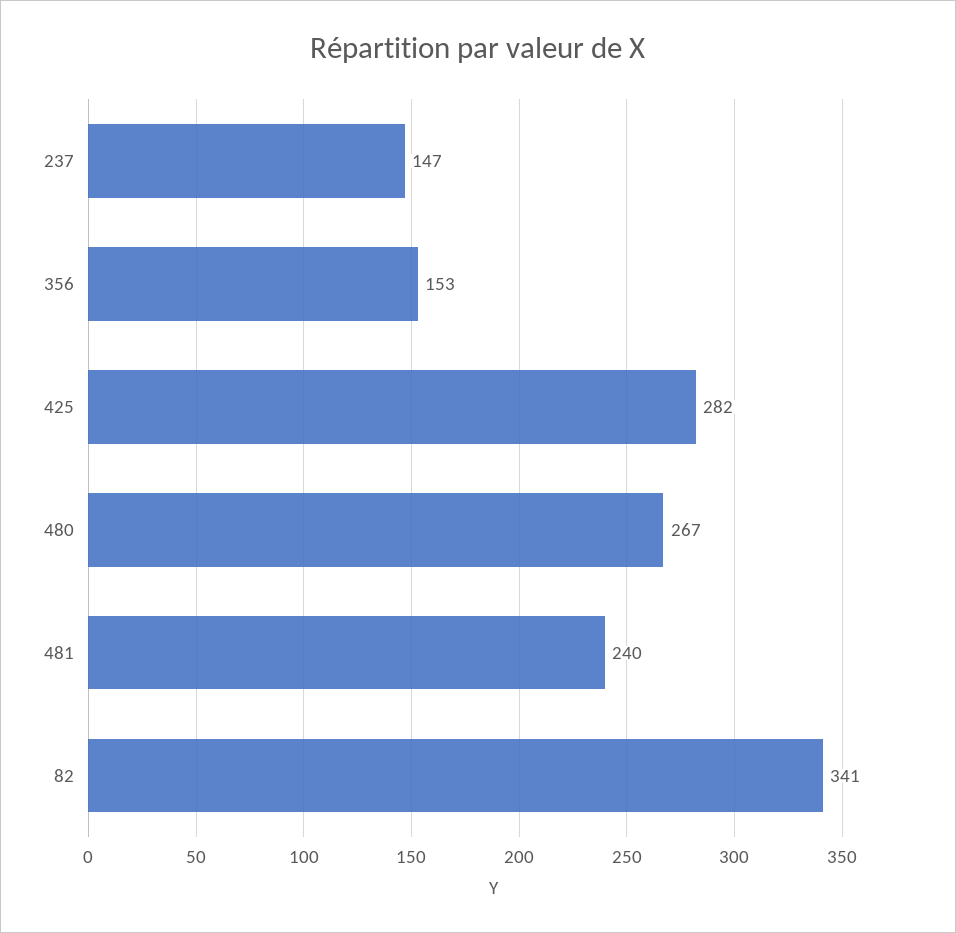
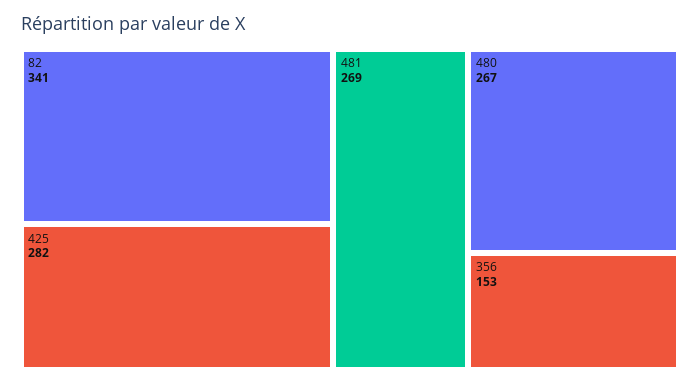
237: 147 -> none
481: 240 -> 269

